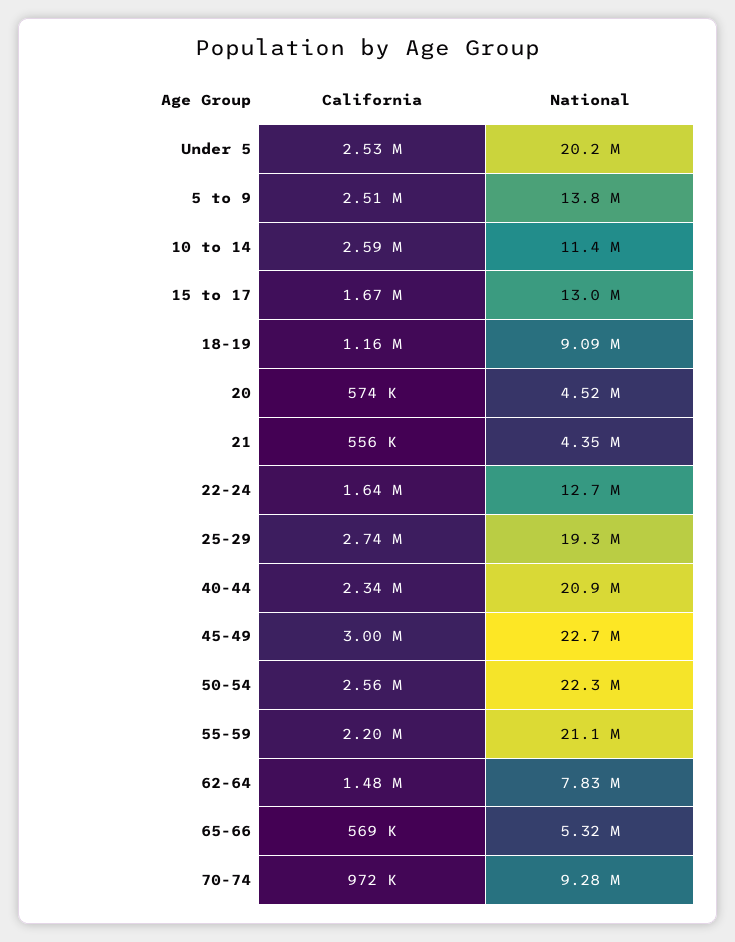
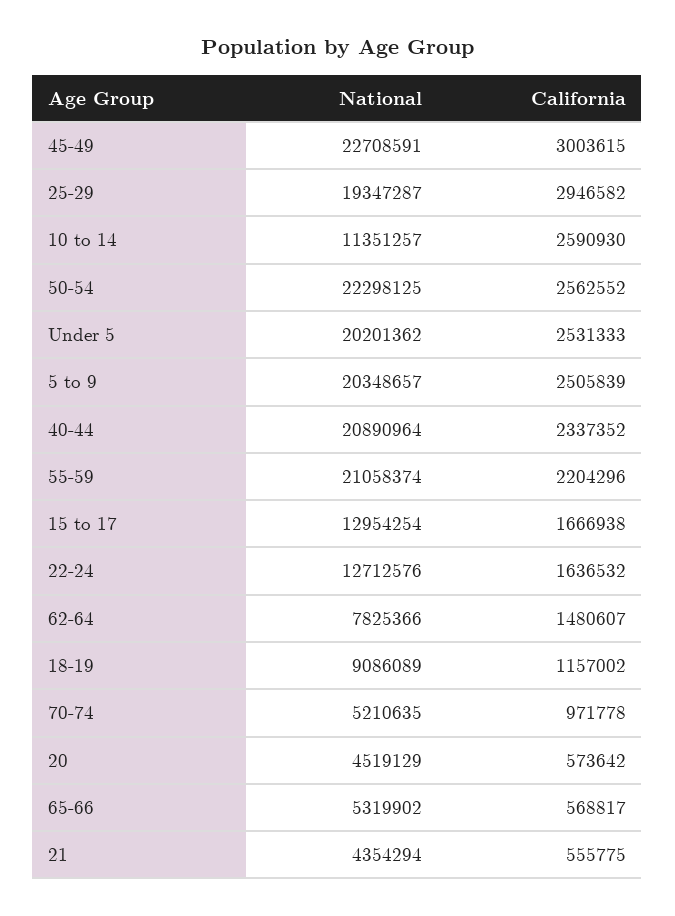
National, 5 to 9: 13800000 -> 20348657
California, 25-29: 2740000 -> 2946582
National, 70-74: 9280000 -> 5210635

